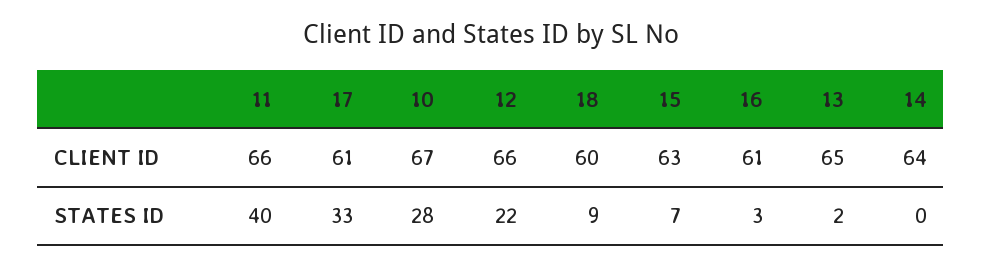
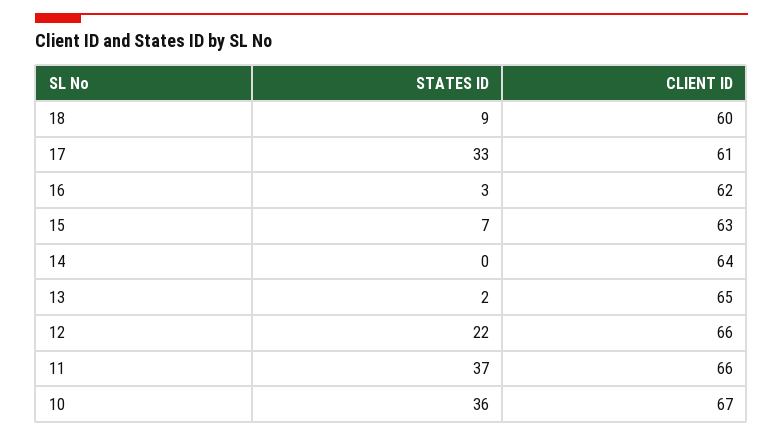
16, CLIENT ID: 61 -> 62
11, STATES ID: 40 -> 37
10, STATES ID: 28 -> 36

